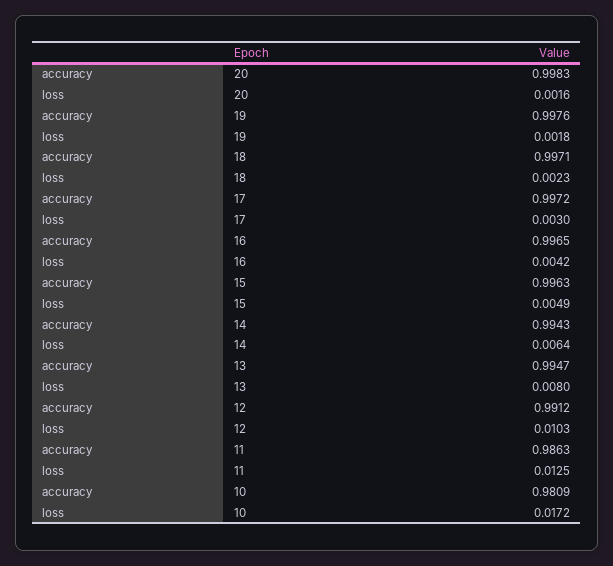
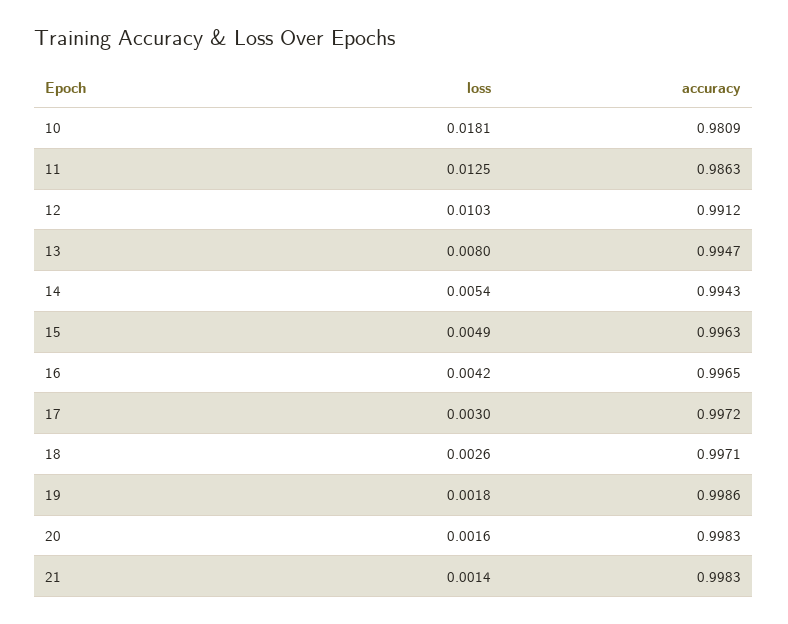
accuracy, 19: 0.9976 -> 0.9986
loss, 18: 0.0023 -> 0.0026
loss, 14: 0.0064 -> 0.0054
loss, 10: 0.0172 -> 0.0181
loss, 21: none -> 0.0014
accuracy, 21: none -> 0.9983

